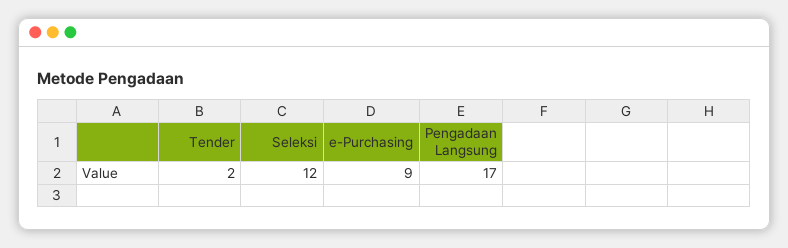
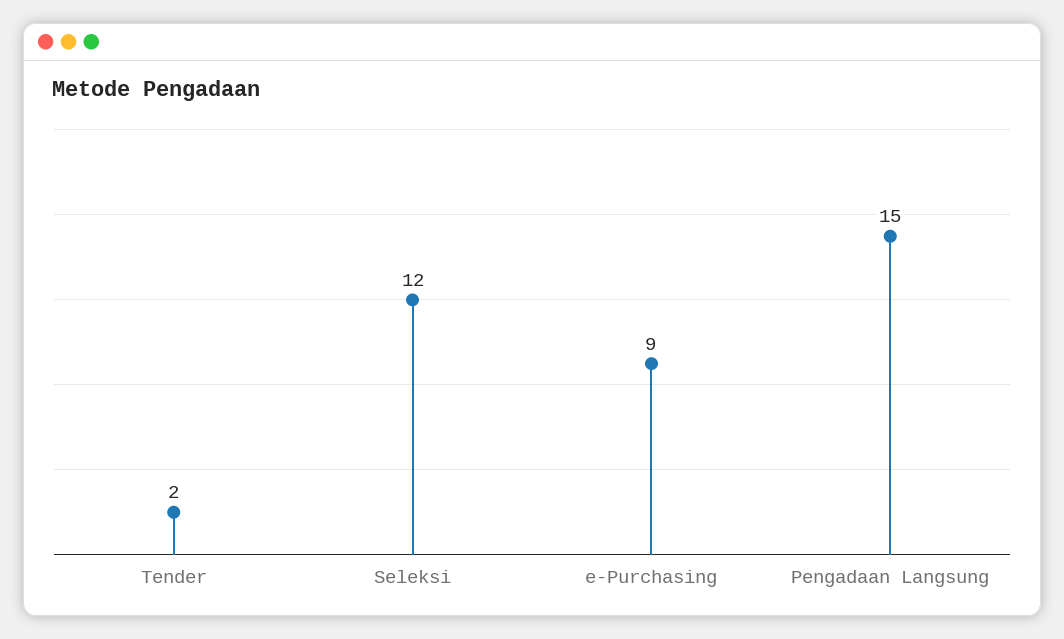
Pengadaan Langsung: 17 -> 15

